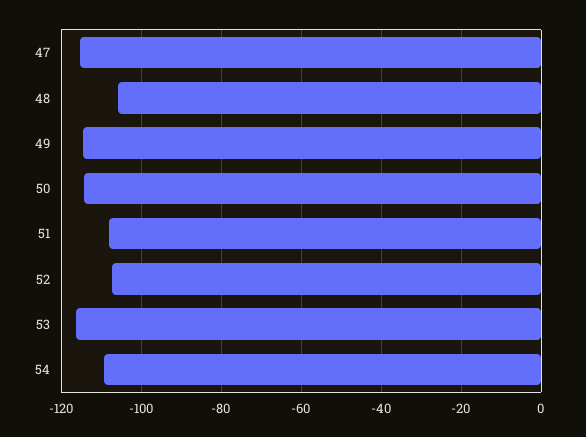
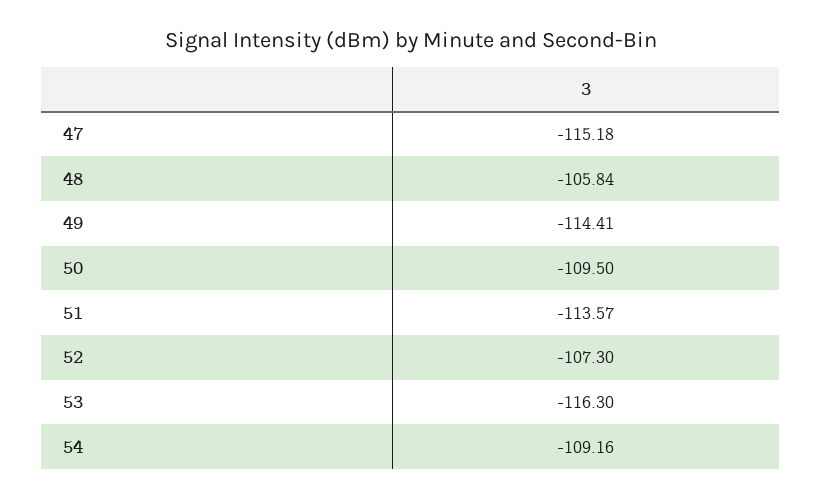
50: -114 -> -109.5
51: -108 -> -113.57

